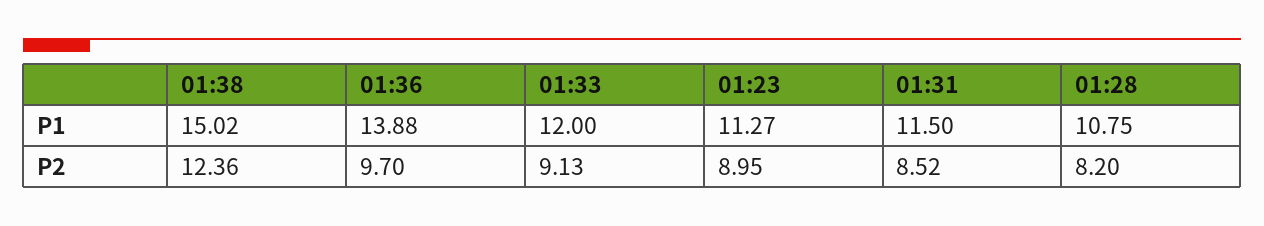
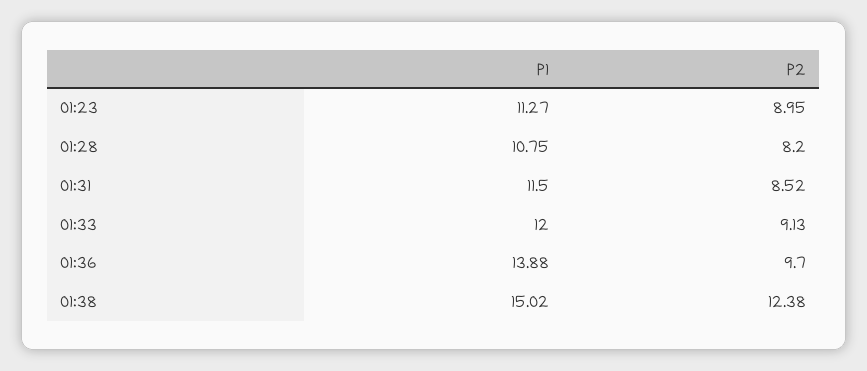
01:38, P2: 12.36 -> 12.38

